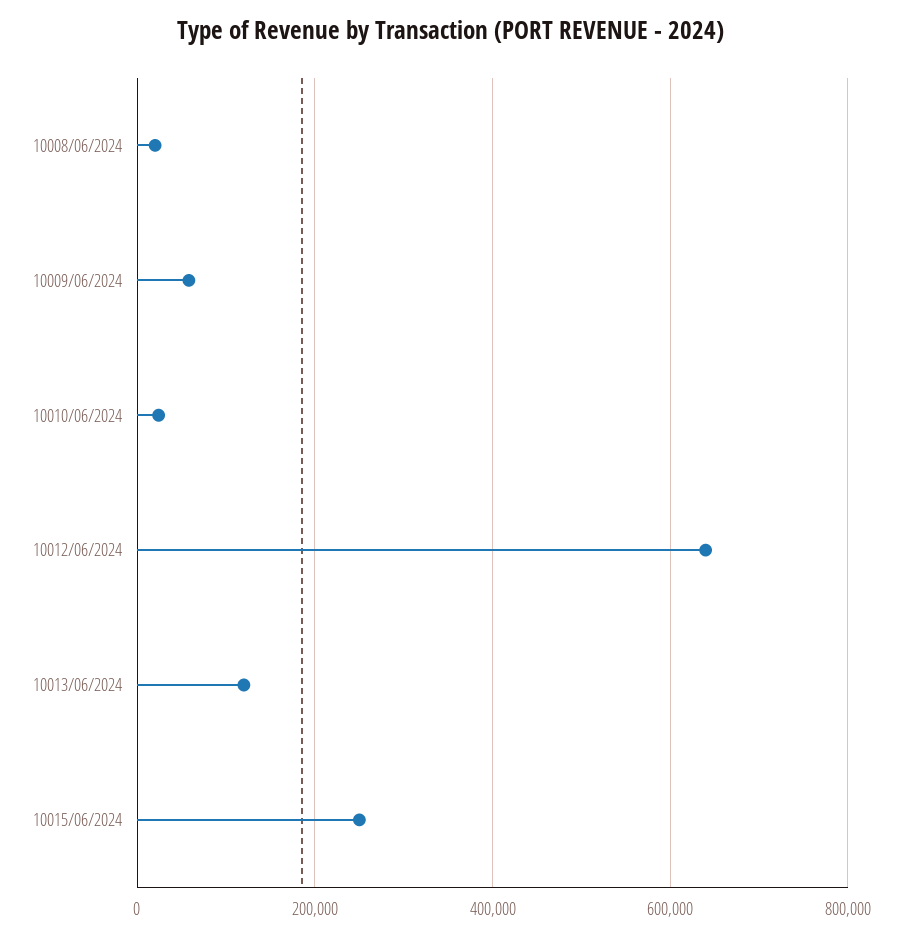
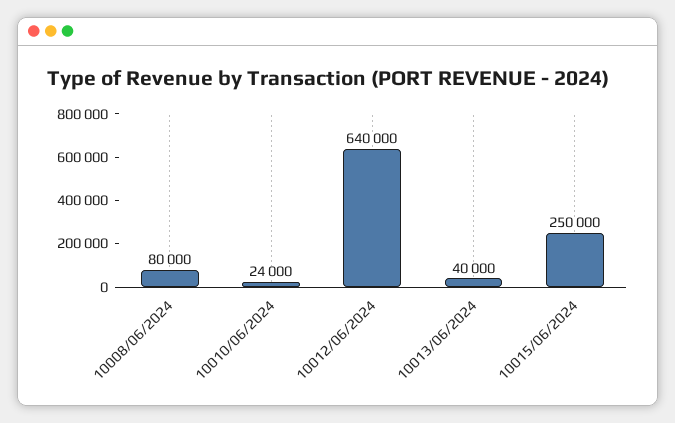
10008/06/2024: 20000 -> 80000
10009/06/2024: 60000 -> none
10013/06/2024: 120000 -> 40000

